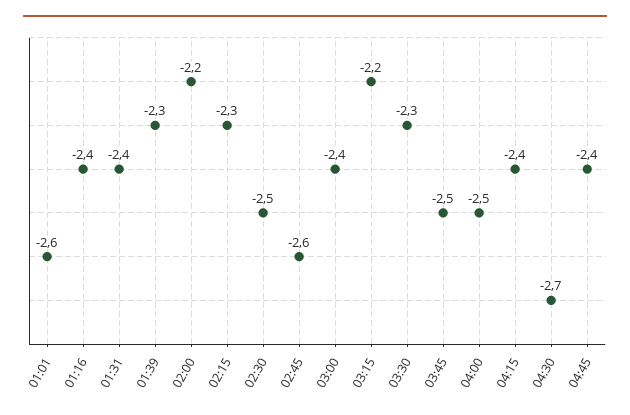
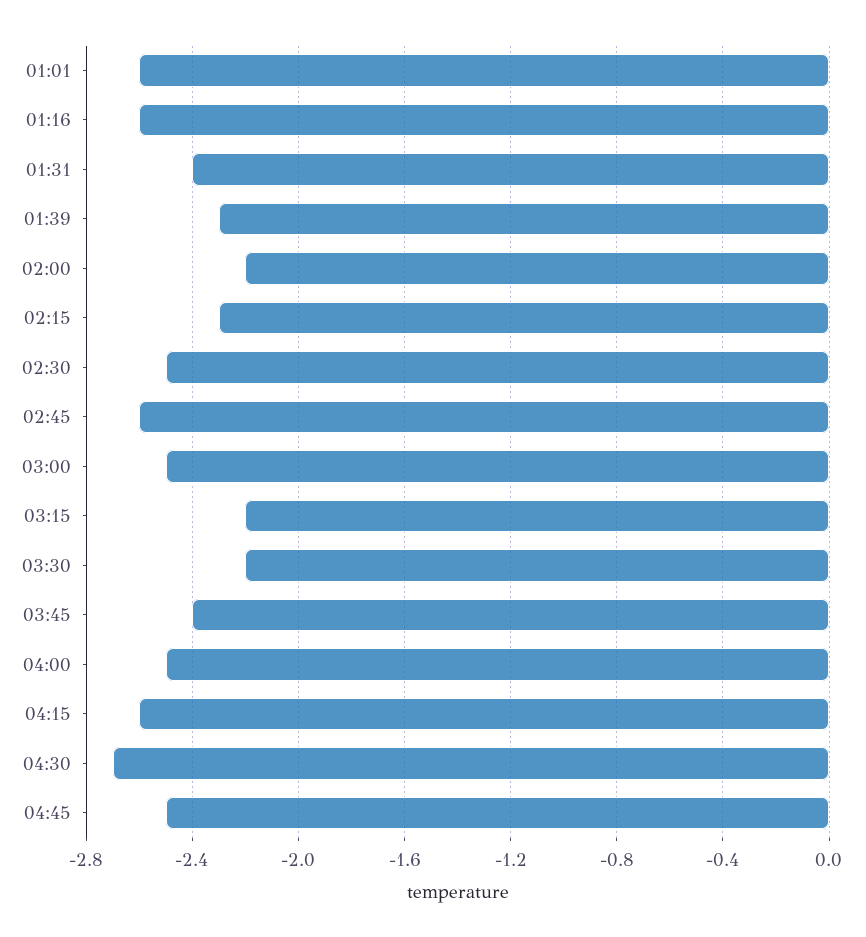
01:16: -2.4 -> -2.6
03:00: -2.4 -> -2.5
03:30: -2.3 -> -2.2
03:45: -2.5 -> -2.4
04:15: -2.4 -> -2.6
04:45: -2.4 -> -2.5

